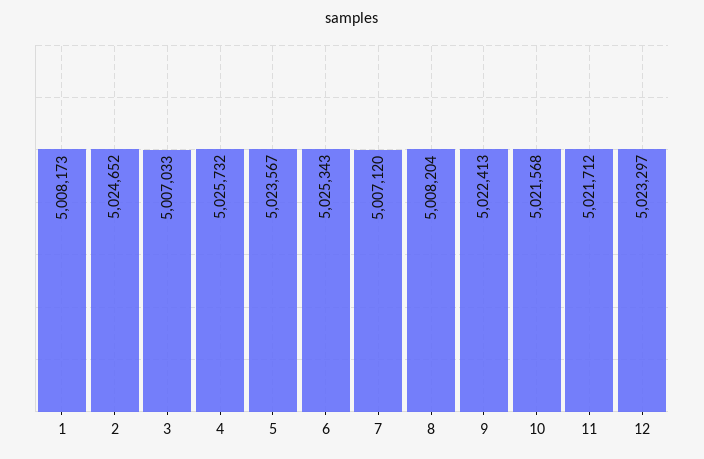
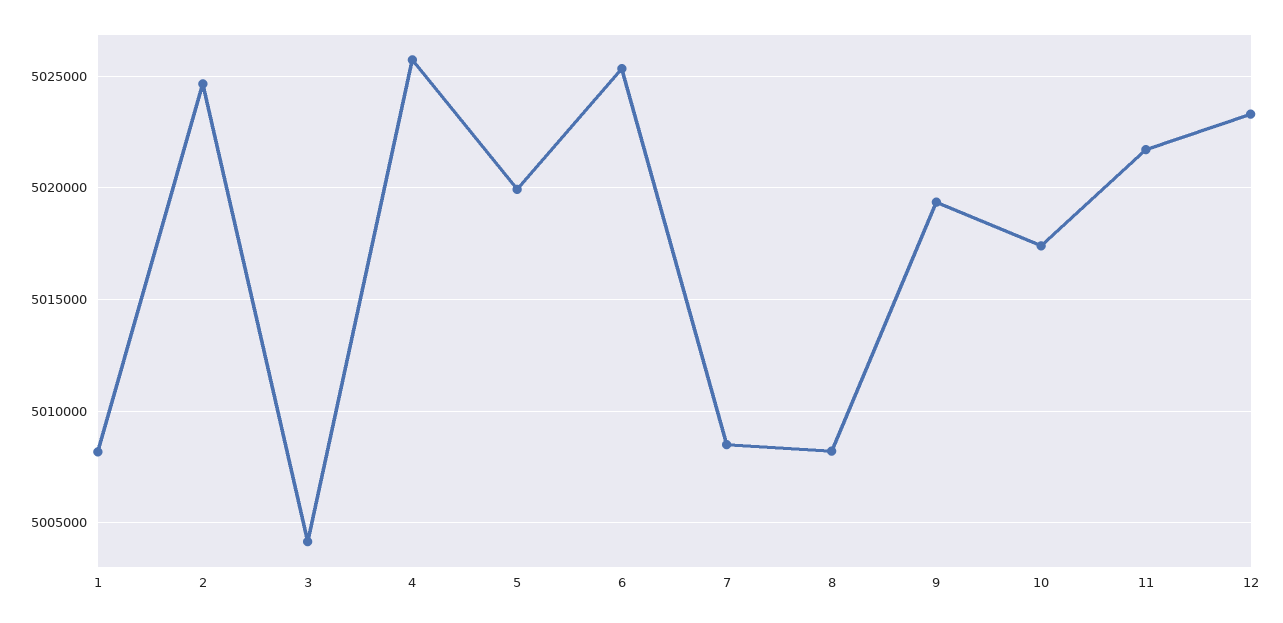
3: 5007033 -> 5004000
5: 5023567 -> 5020000
7: 5007120 -> 5008500
9: 5022413 -> 5019500
10: 5021568 -> 5017500

